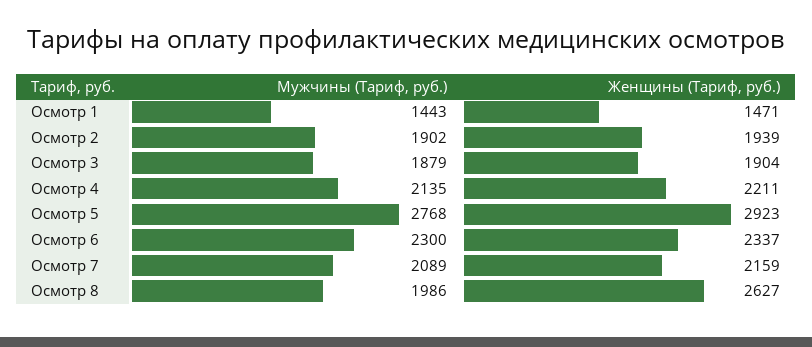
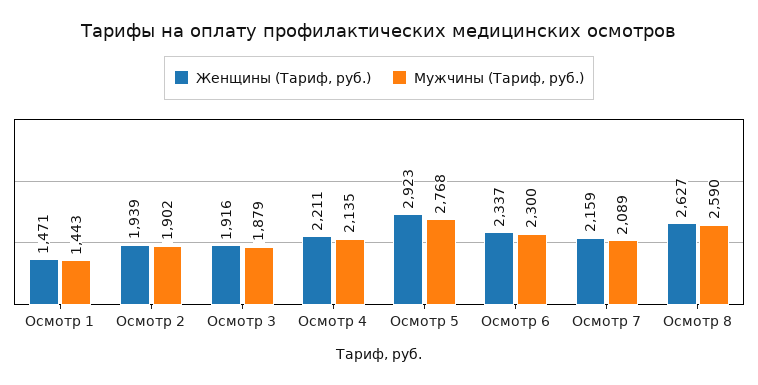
Женщины (Тариф, руб.), Осмотр 3: 1904 -> 1916
Мужчины (Тариф, руб.), Осмотр 8: 1986 -> 2590

